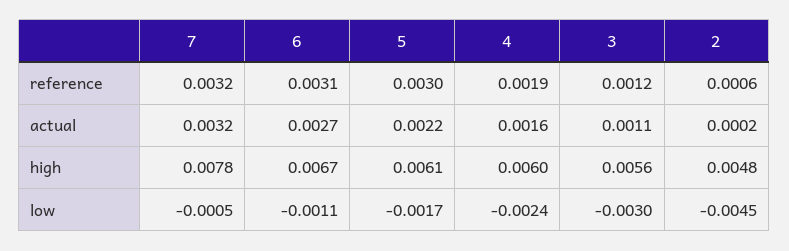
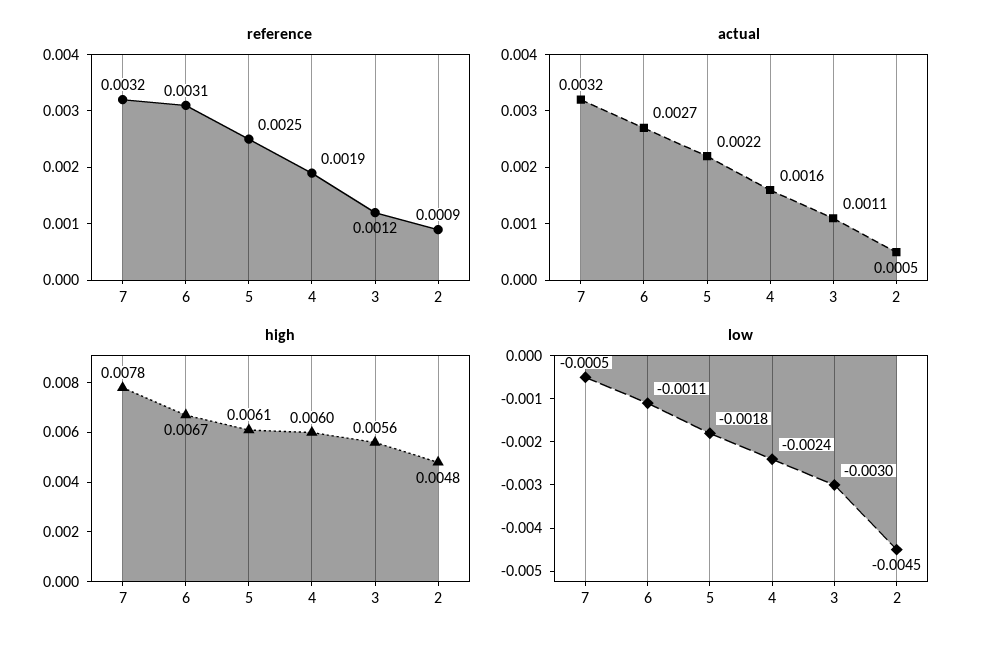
reference, 5: 0.003 -> 0.0025
reference, 2: 0.0006 -> 0.0009
actual, 2: 0.0002 -> 0.0005
low, 5: -0.0017 -> -0.0018

